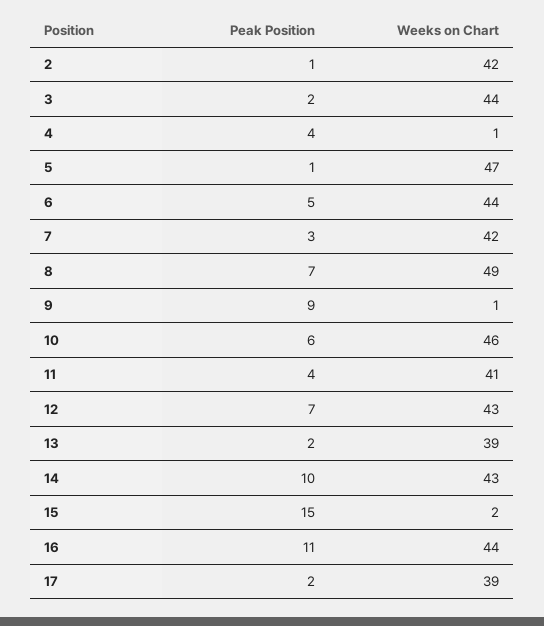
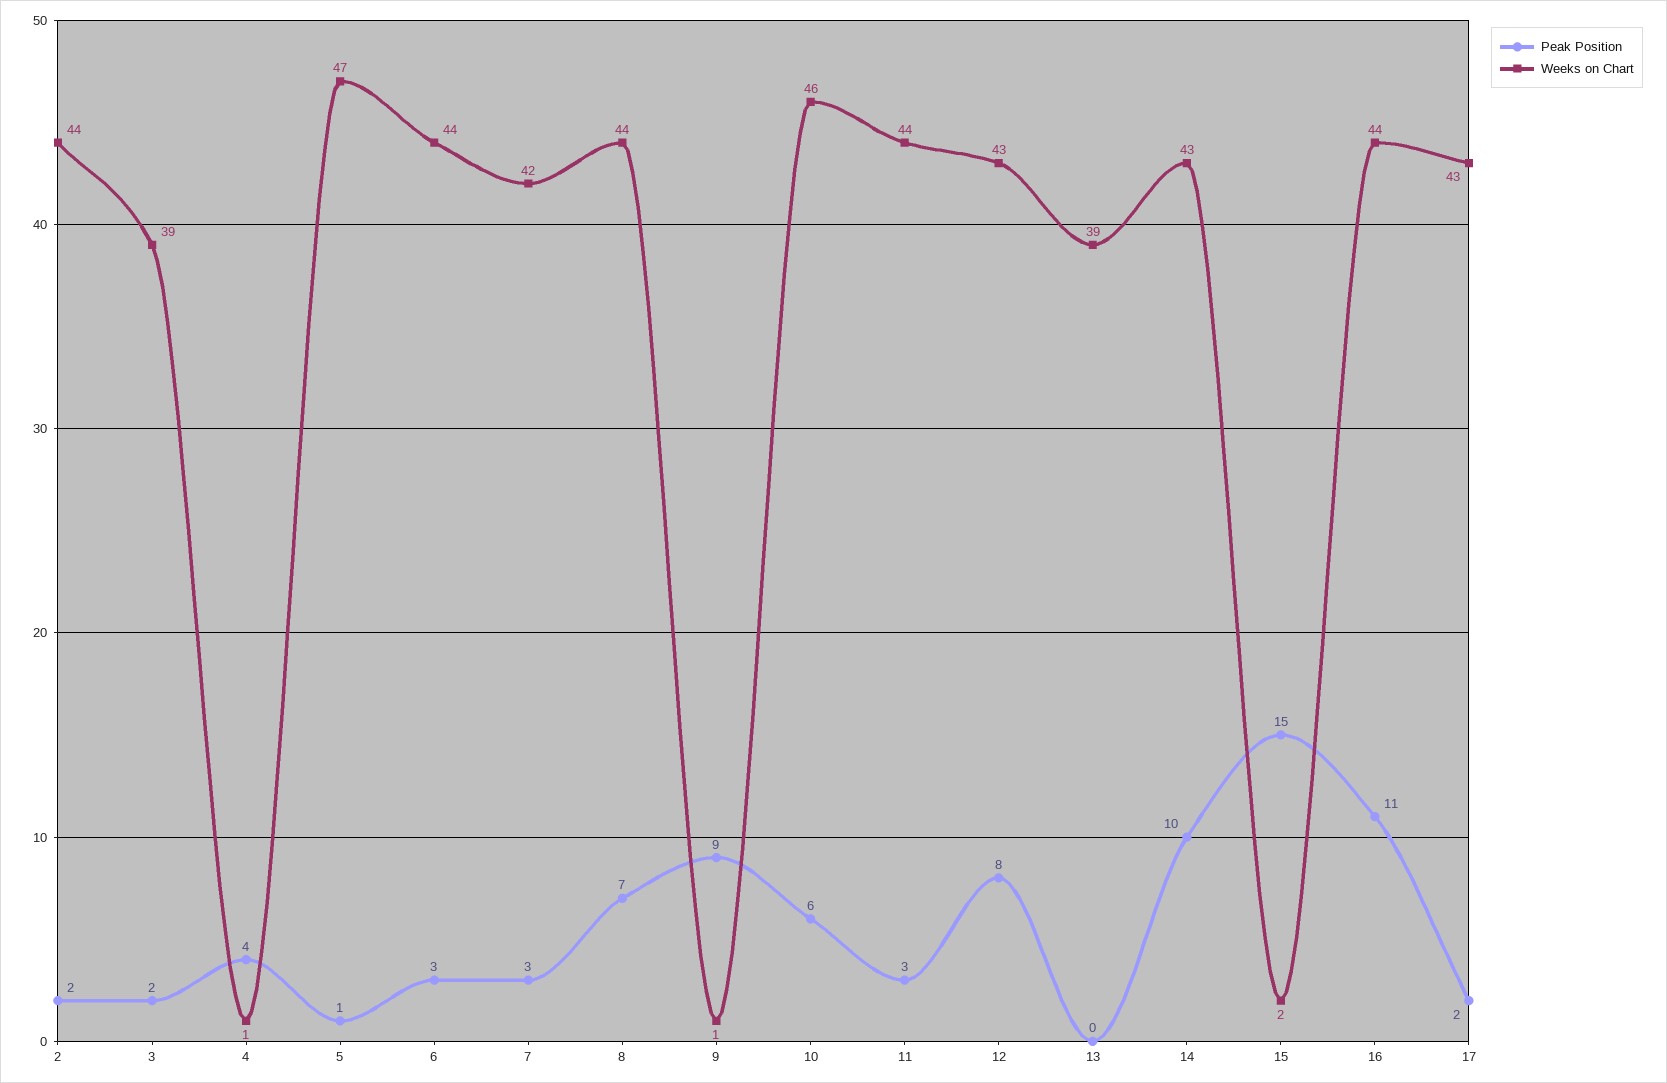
Peak Position, 2: 1 -> 2
Weeks on Chart, 2: 42 -> 44
Weeks on Chart, 3: 44 -> 39
Peak Position, 6: 5 -> 3
Weeks on Chart, 8: 49 -> 44
Peak Position, 11: 4 -> 3
Weeks on Chart, 11: 41 -> 44
Peak Position, 12: 7 -> 8
Peak Position, 13: 2 -> 0
Weeks on Chart, 17: 39 -> 43

